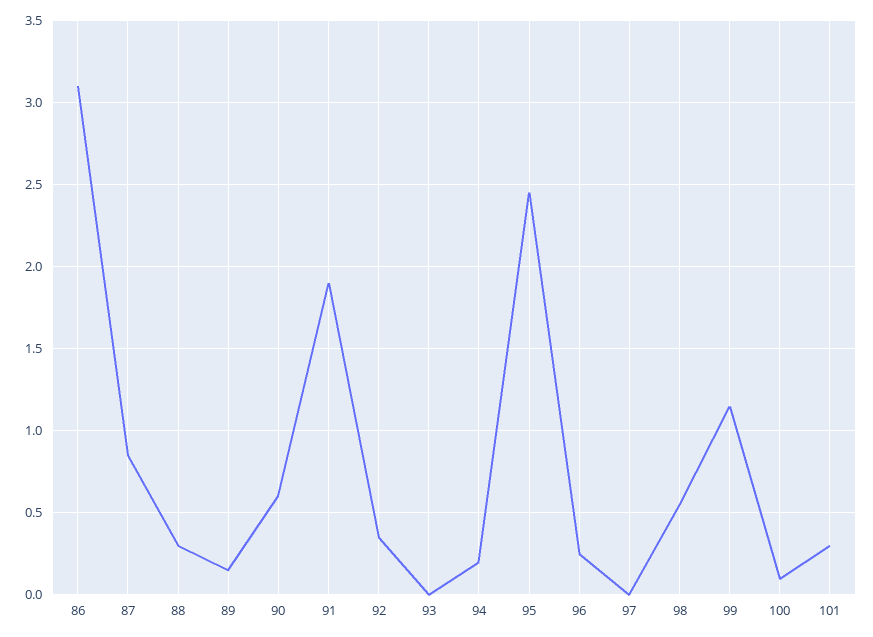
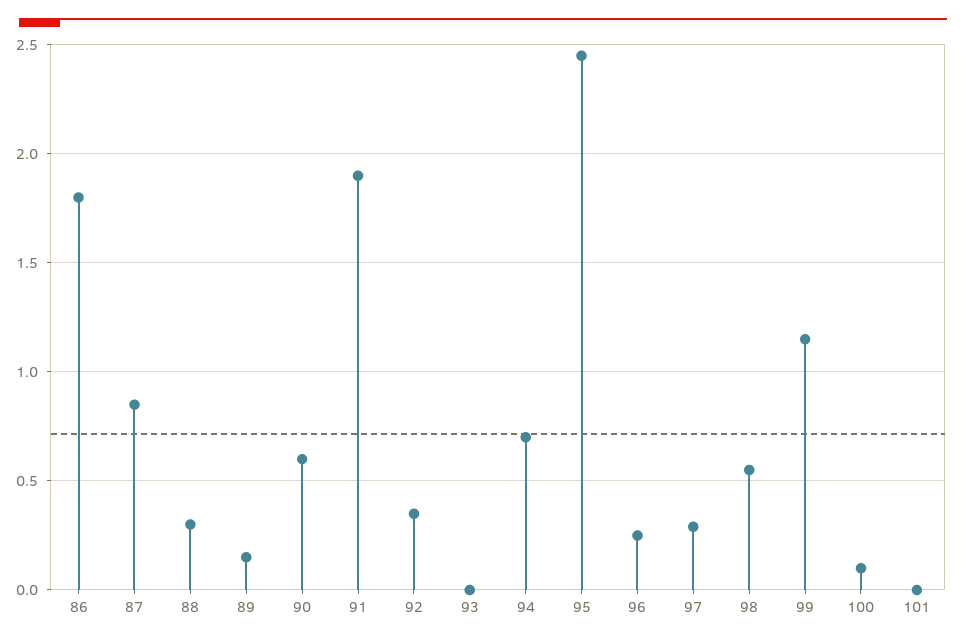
86: 3.1 -> 1.8
94: 0.2 -> 0.7
97: 0 -> 0.3
101: 0.3 -> 0

